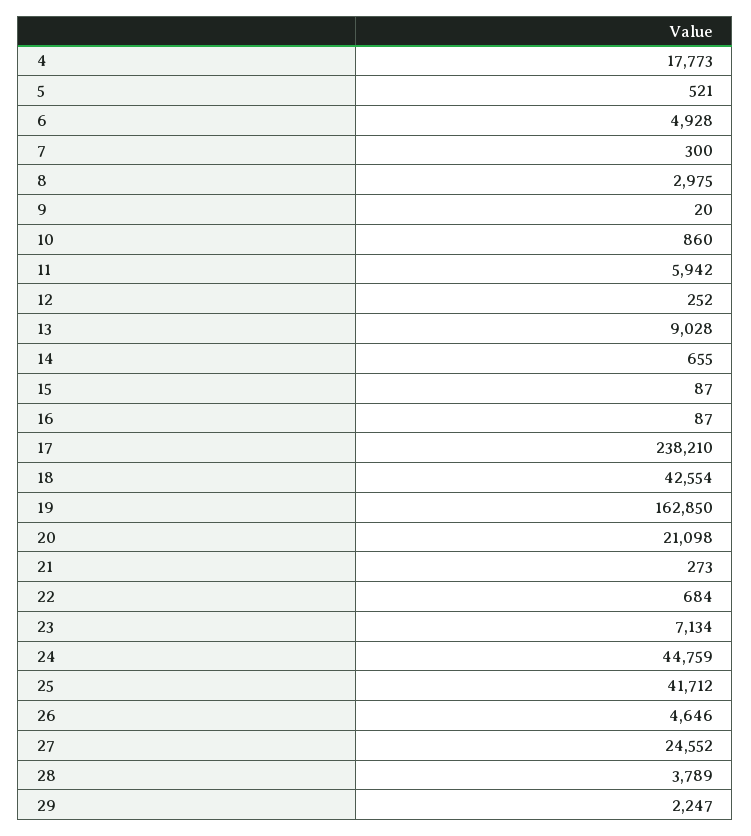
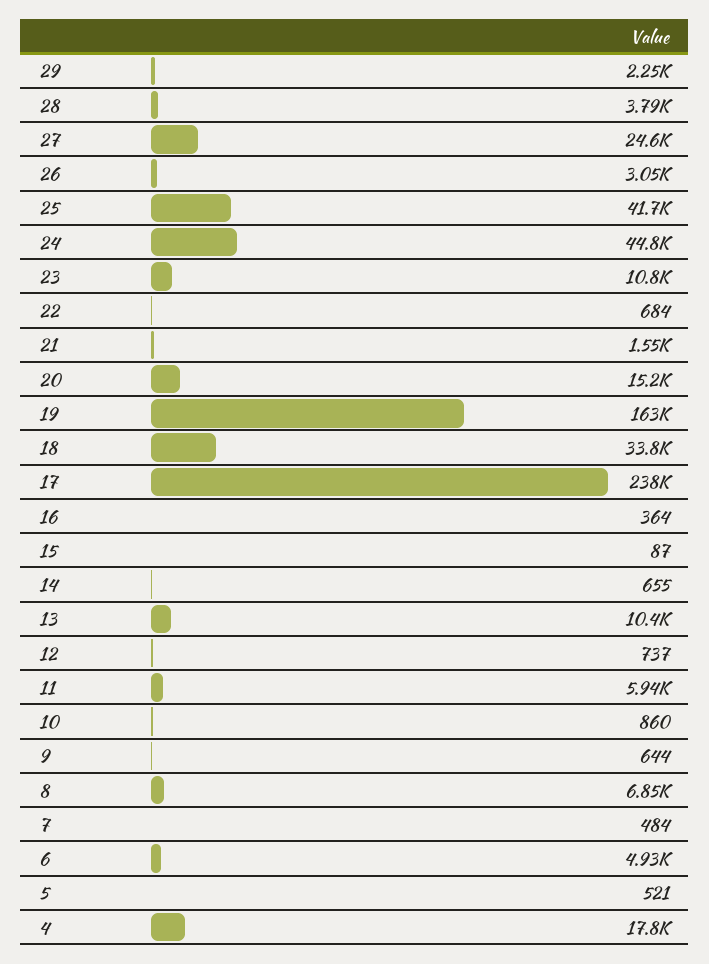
7: 300 -> 484
8: 2975 -> 6850
9: 20 -> 644
12: 252 -> 737
13: 9028 -> 10400
16: 87 -> 364
18: 42554 -> 33800
20: 21098 -> 15200
21: 273 -> 1550
23: 7134 -> 10800
26: 4646 -> 3050

